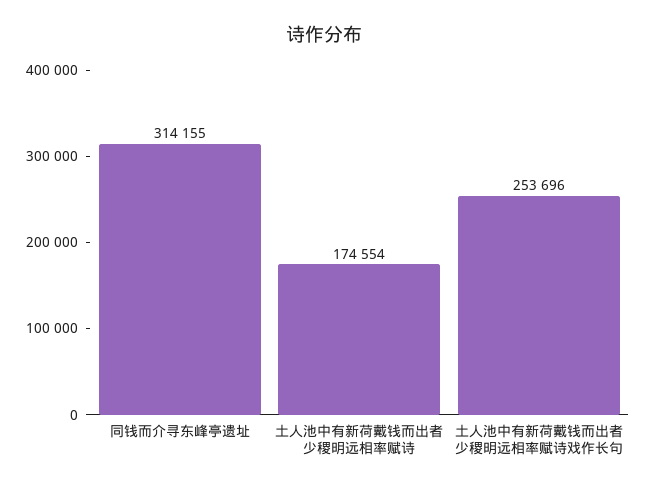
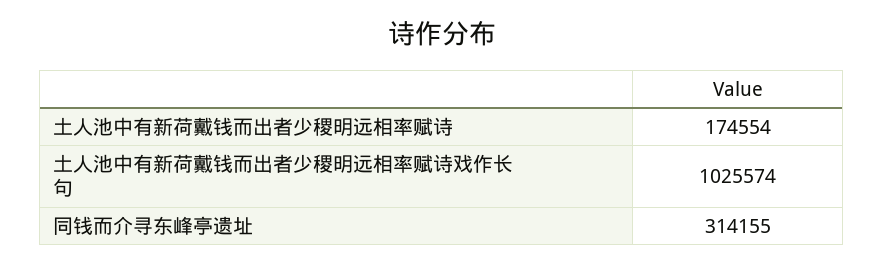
土人池中有新荷戴钱而出者少稷明远相率赋诗戏作长句: 253696 -> 1025574

